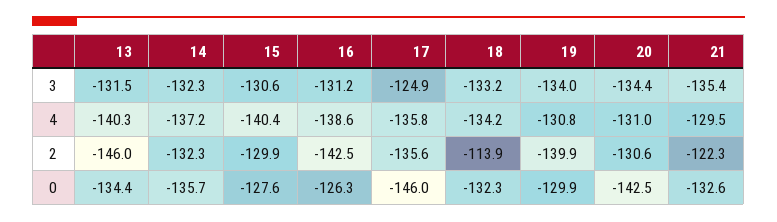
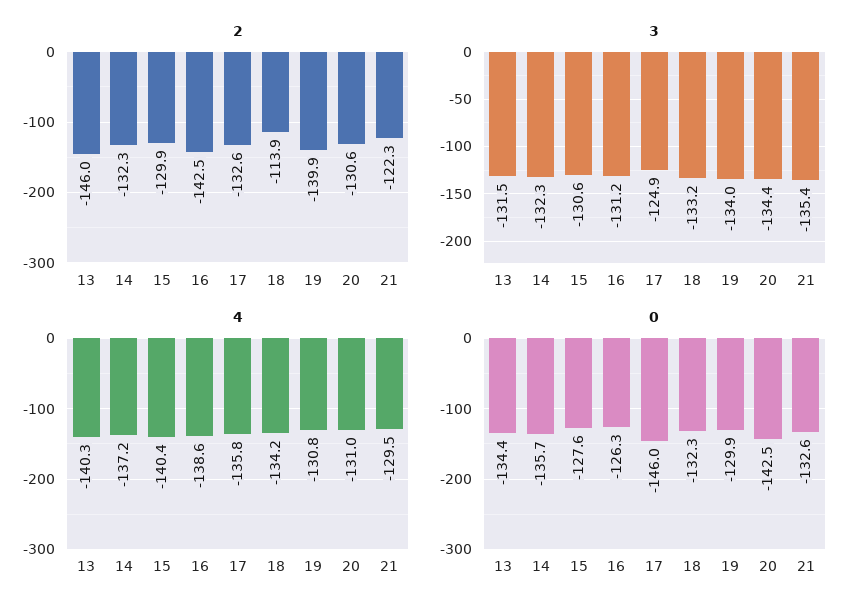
2, 17: -135.6 -> -132.6

